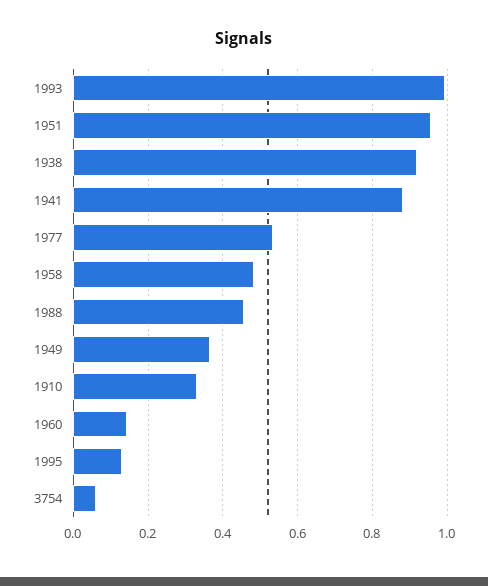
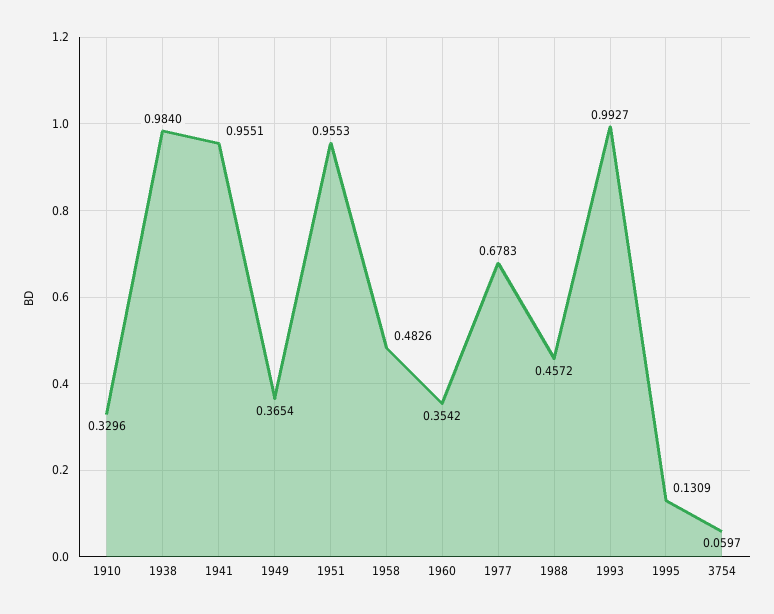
1938: 0.92 -> 0.984
1941: 0.88 -> 0.9551
1977: 0.54 -> 0.6783
1960: 0.14 -> 0.3542

